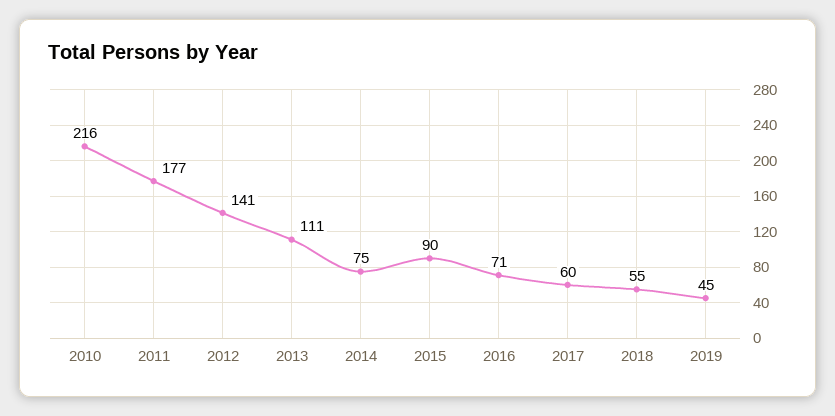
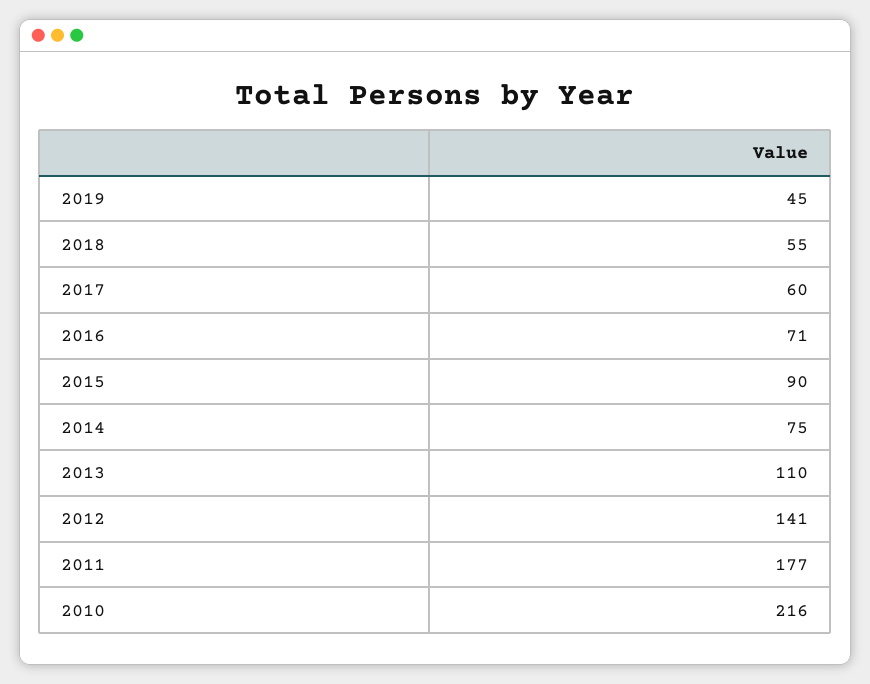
2013: 111 -> 110

